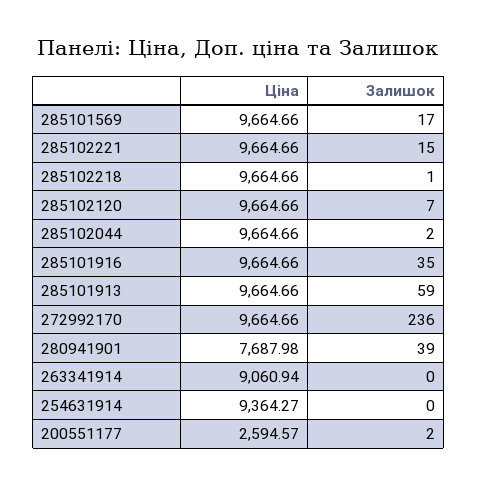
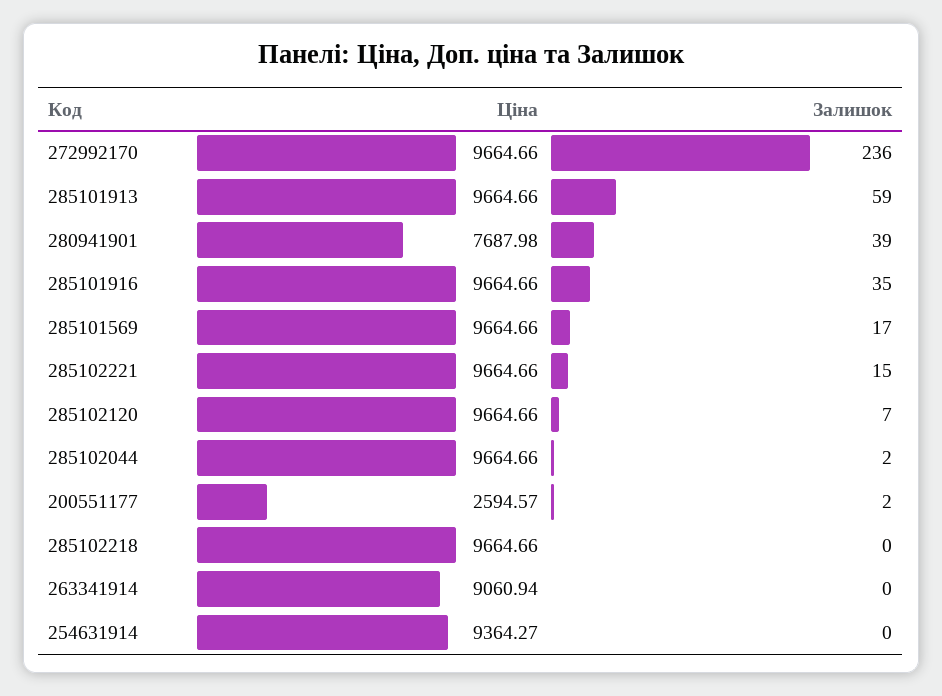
Залишок, 285102218: 1 -> 0

